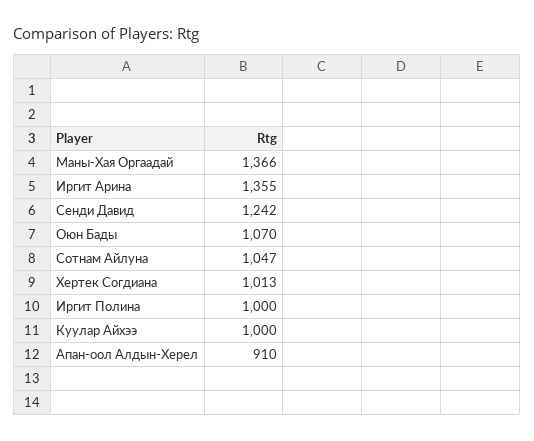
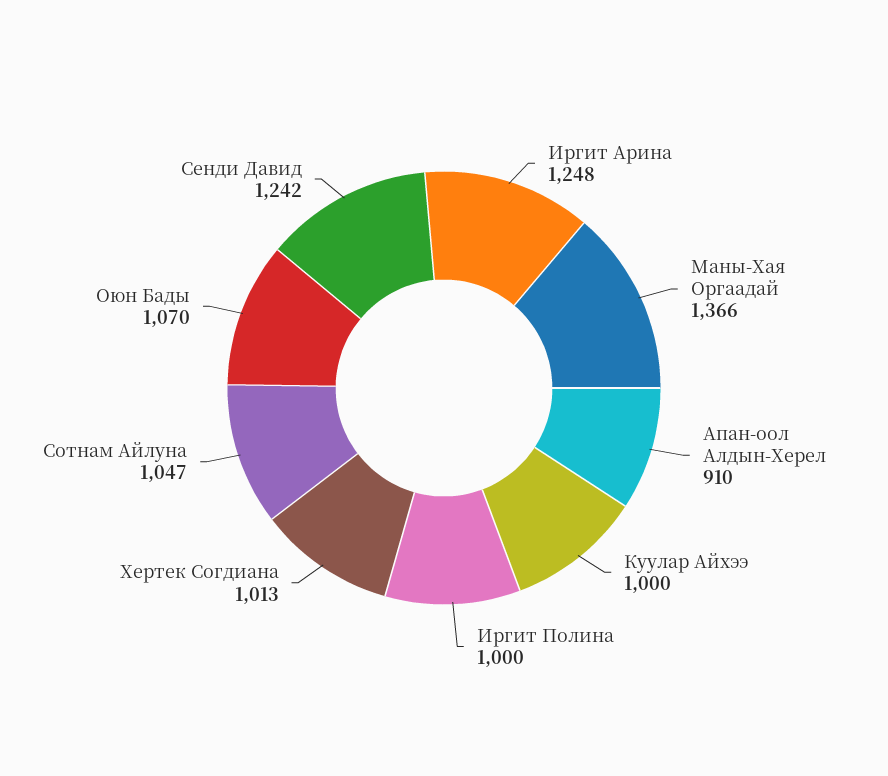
Иргит Арина: 1355 -> 1248

